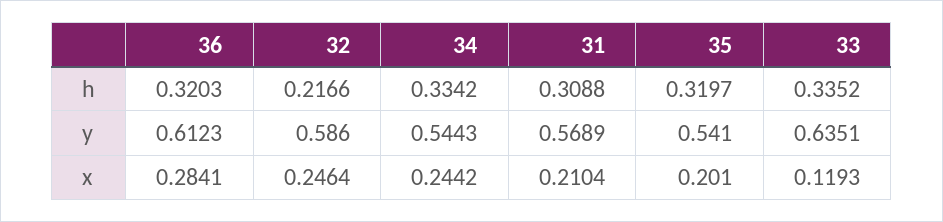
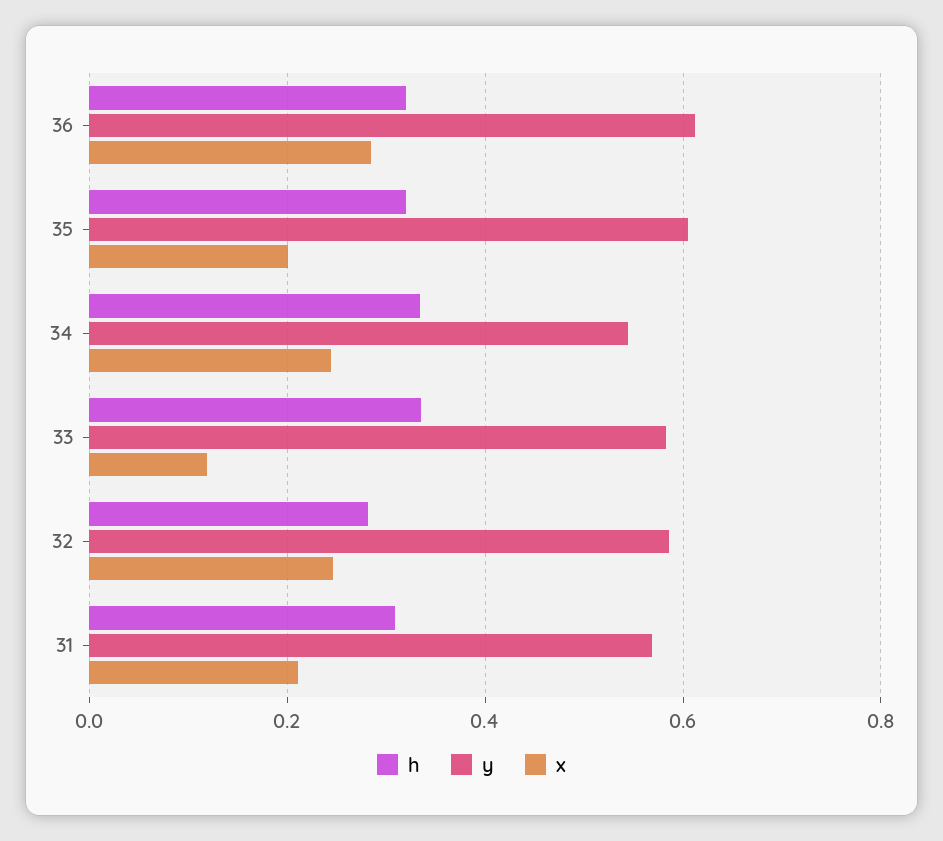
h, 32: 0.2166 -> 0.28
y, 35: 0.541 -> 0.6
y, 33: 0.6351 -> 0.58

